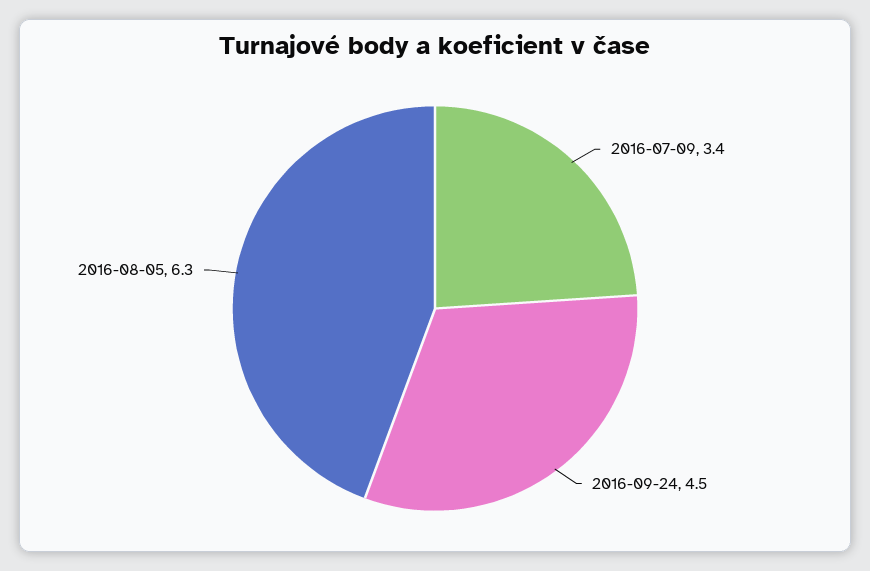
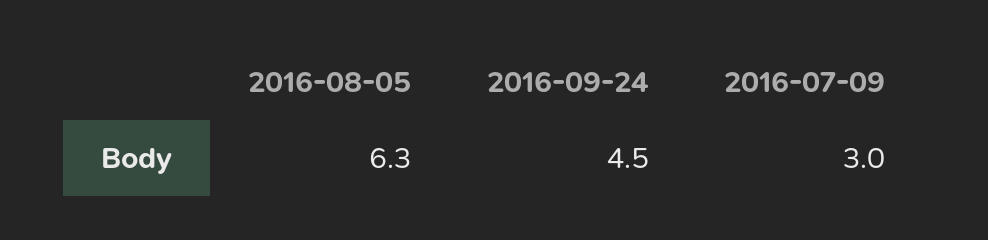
2016-07-09: 3.4 -> 3

